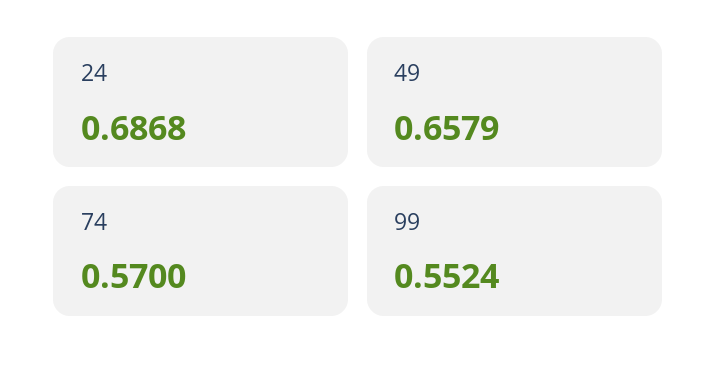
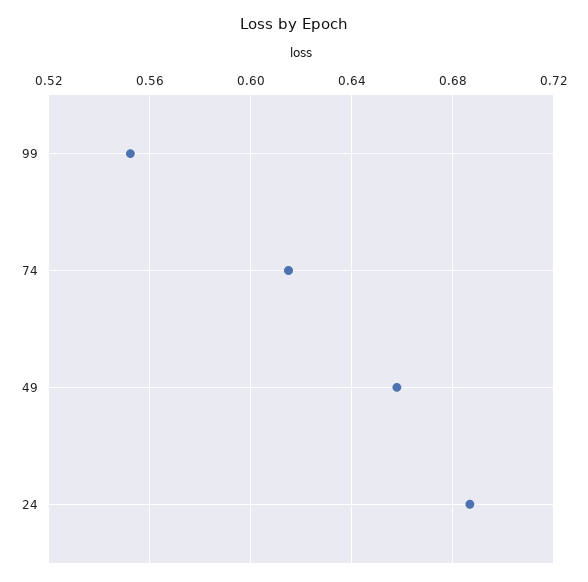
74: 0.57 -> 0.615

